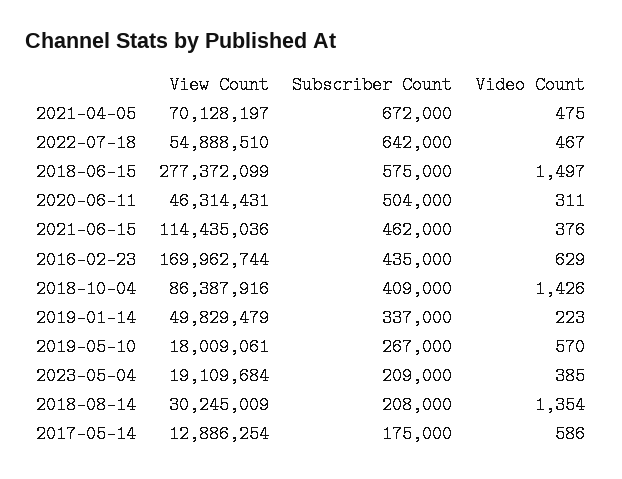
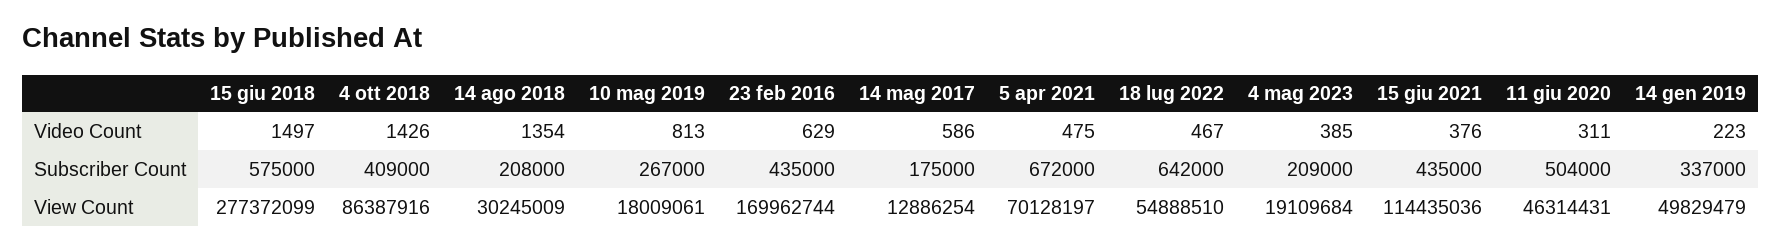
Subscriber Count, 2021-06-15: 462000 -> 435000
Video Count, 2019-05-10: 570 -> 813

